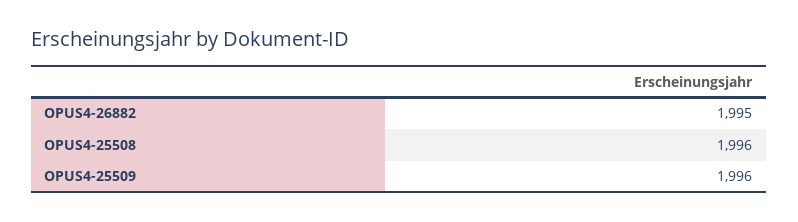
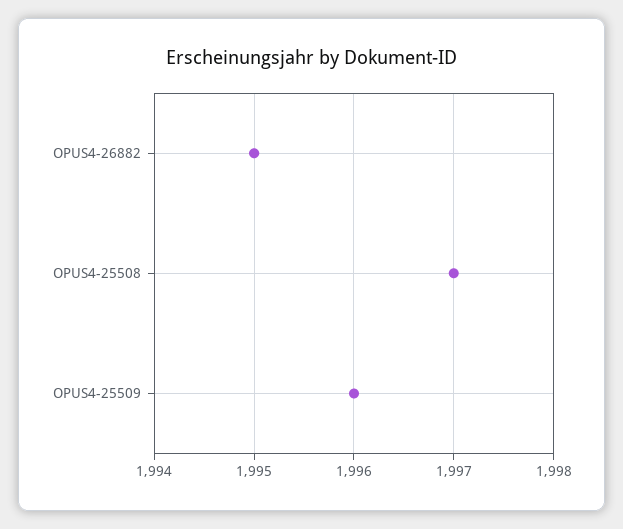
OPUS4-25508: 1996 -> 1997

